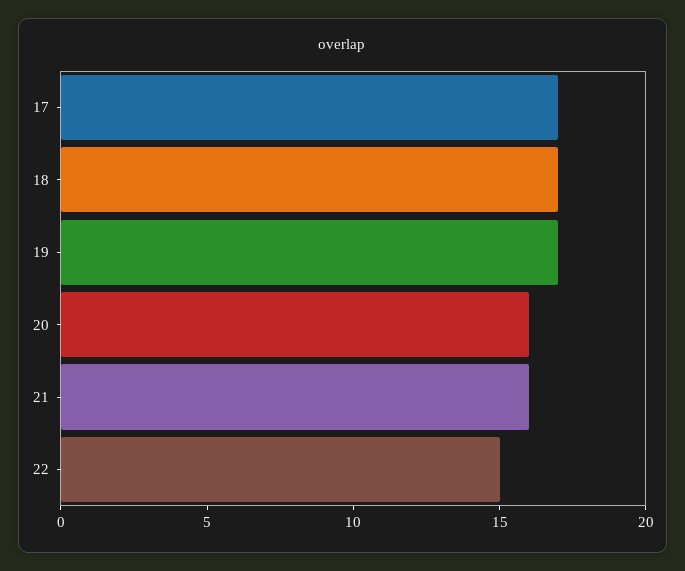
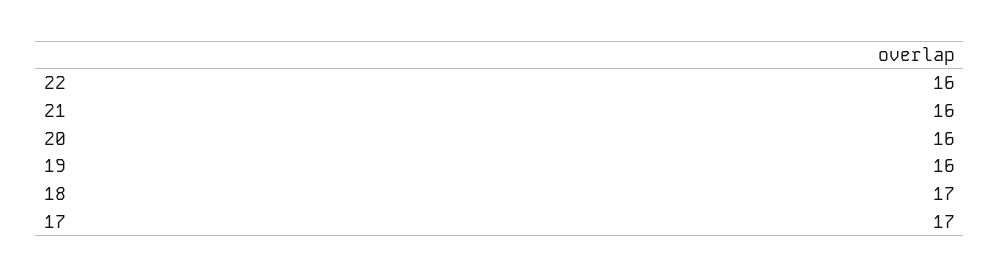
19: 17 -> 16
22: 15 -> 16

